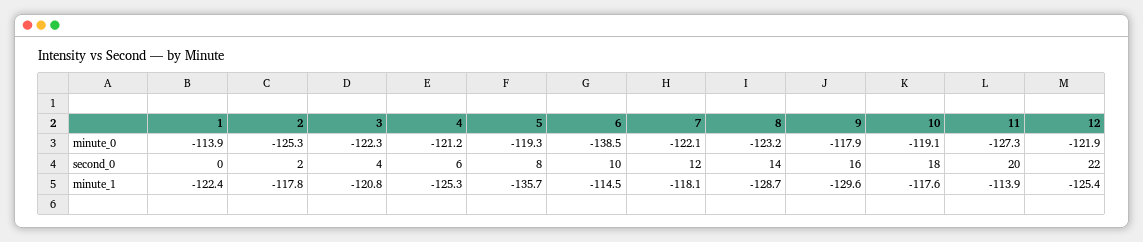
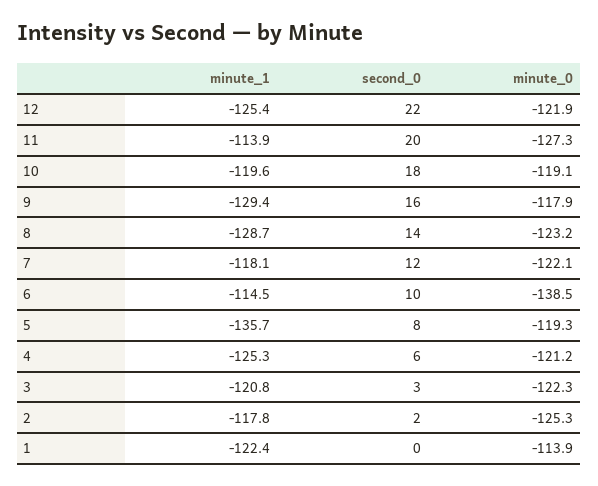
3, second_0: 4 -> 3
9, minute_1: -129.6 -> -129.4
10, minute_1: -117.6 -> -119.6

